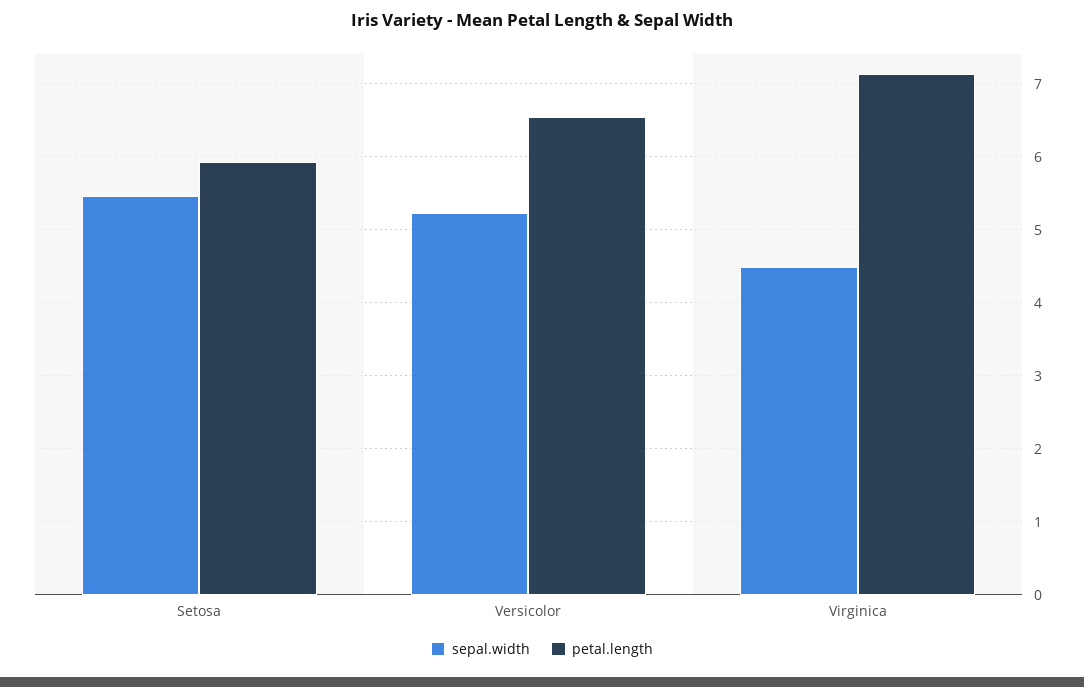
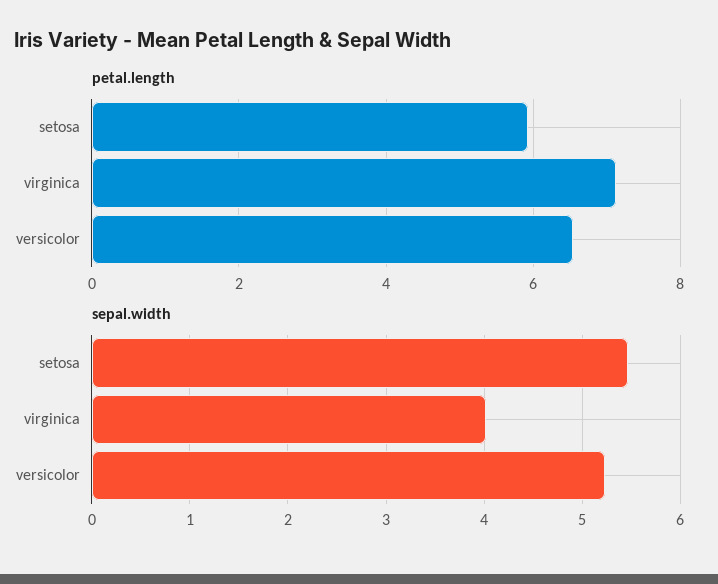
sepal.width, Virginica: 4.5 -> 4

